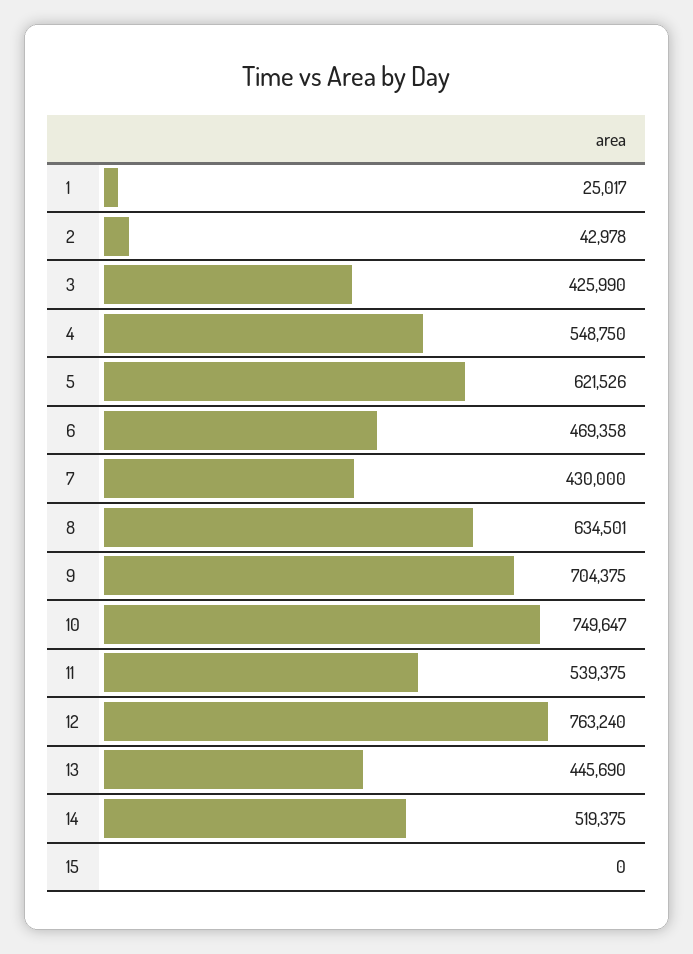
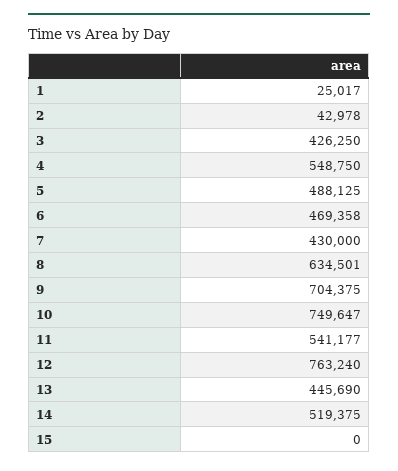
3: 425990 -> 426250
5: 621526 -> 488125
11: 539375 -> 541177

